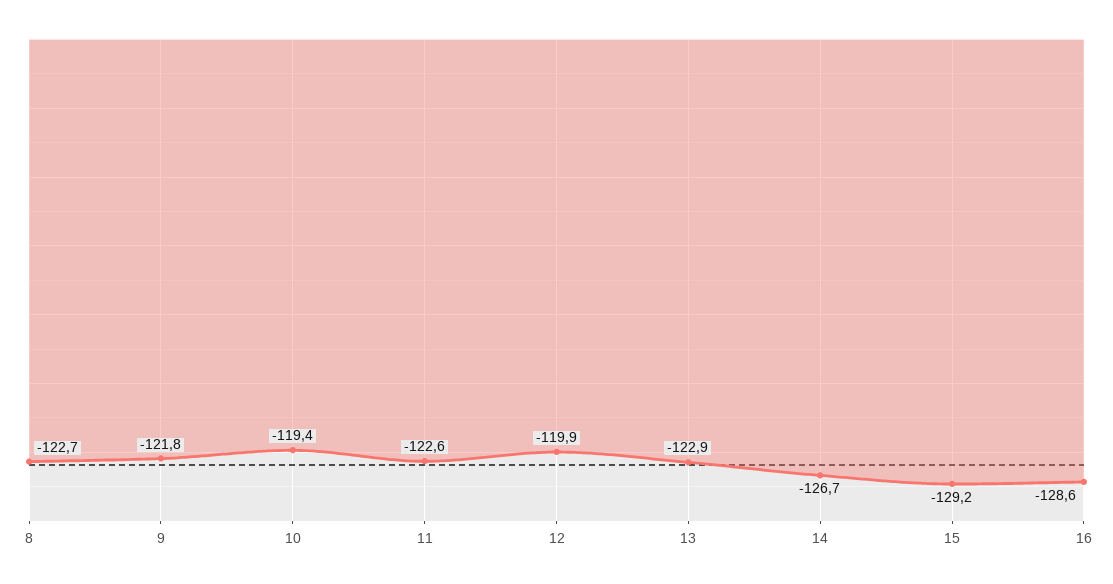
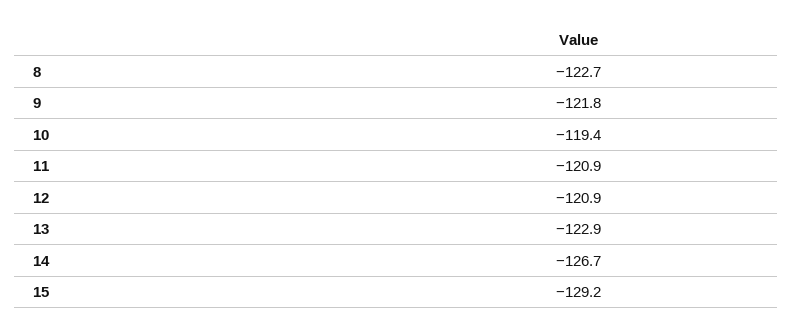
11: -122.6 -> -120.9
12: -119.9 -> -120.9
16: -128.6 -> none

